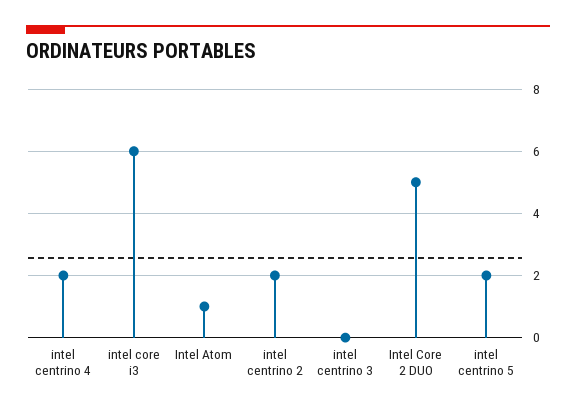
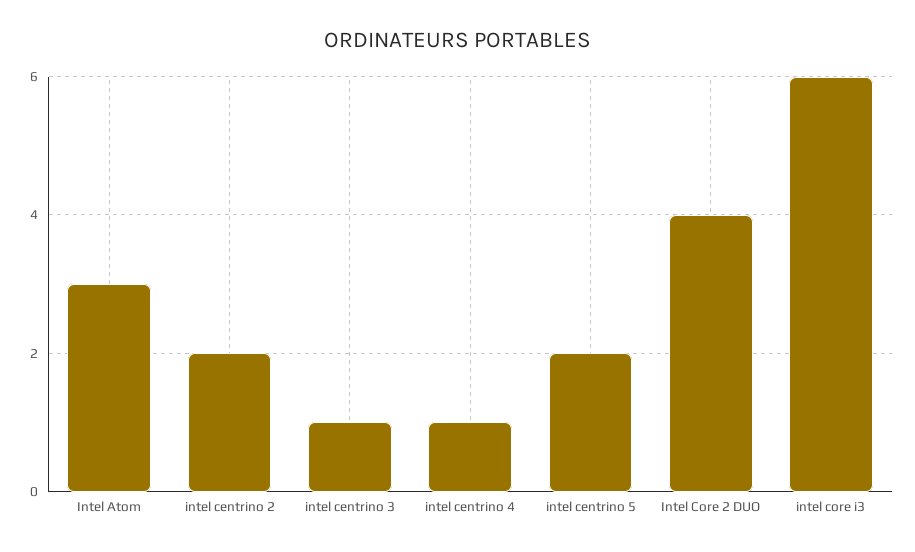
intel centrino 4: 2 -> 1
Intel Atom: 1 -> 3
intel centrino 3: 0 -> 1
Intel Core 2 DUO: 5 -> 4

